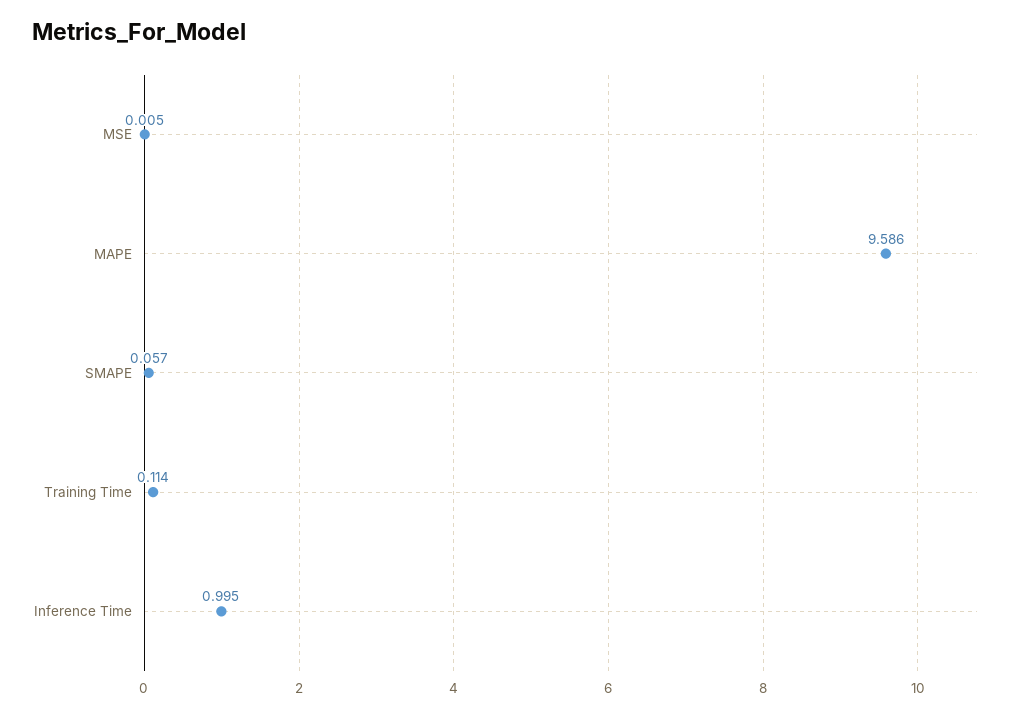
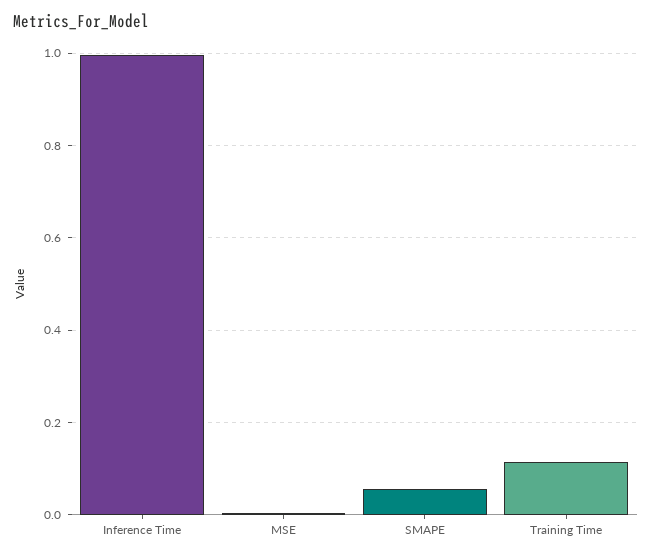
MAPE: 9.586 -> none

